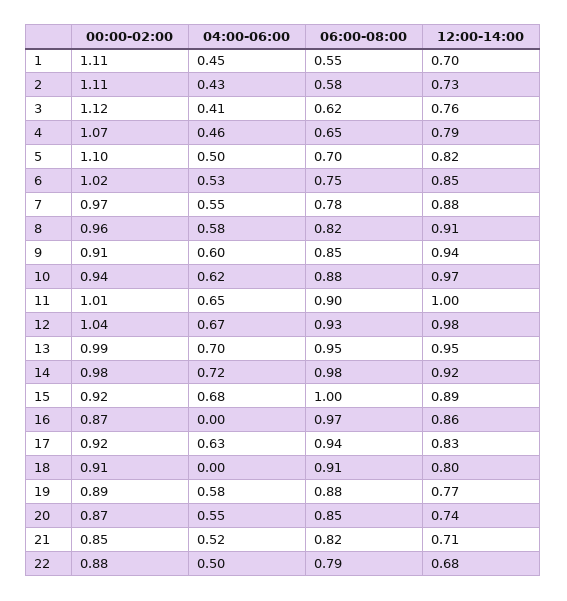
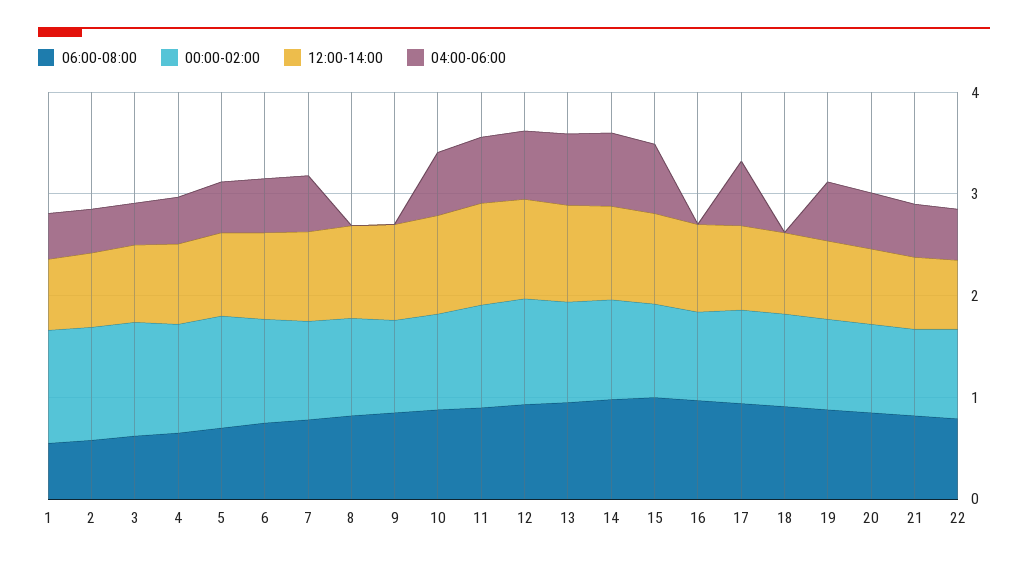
04:00-06:00, 8: 0.58 -> 0
04:00-06:00, 9: 0.6 -> 0

